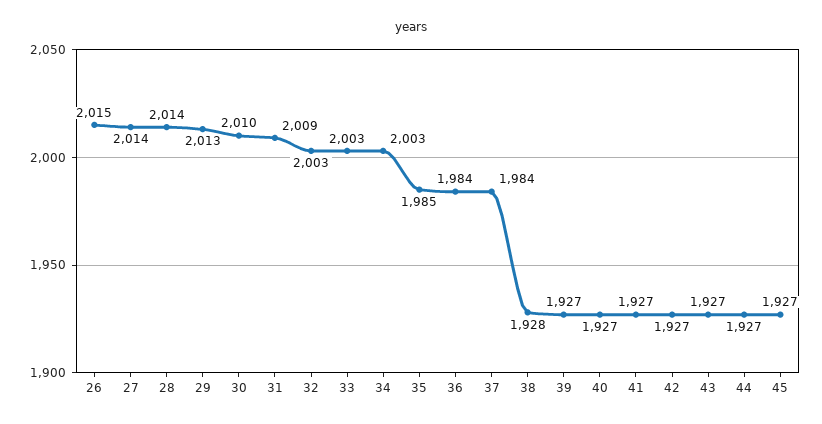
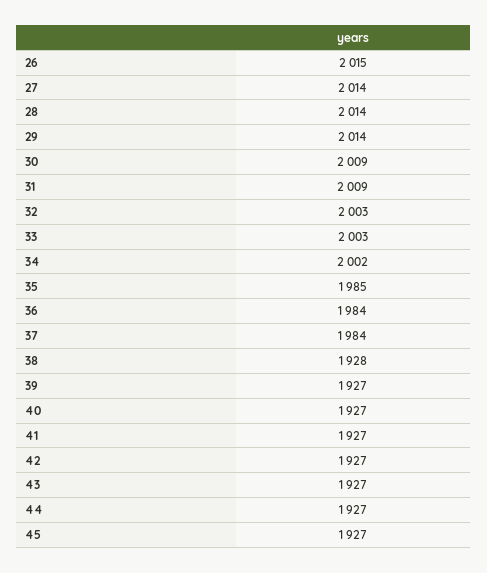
29: 2013 -> 2014
30: 2010 -> 2009
34: 2003 -> 2002

